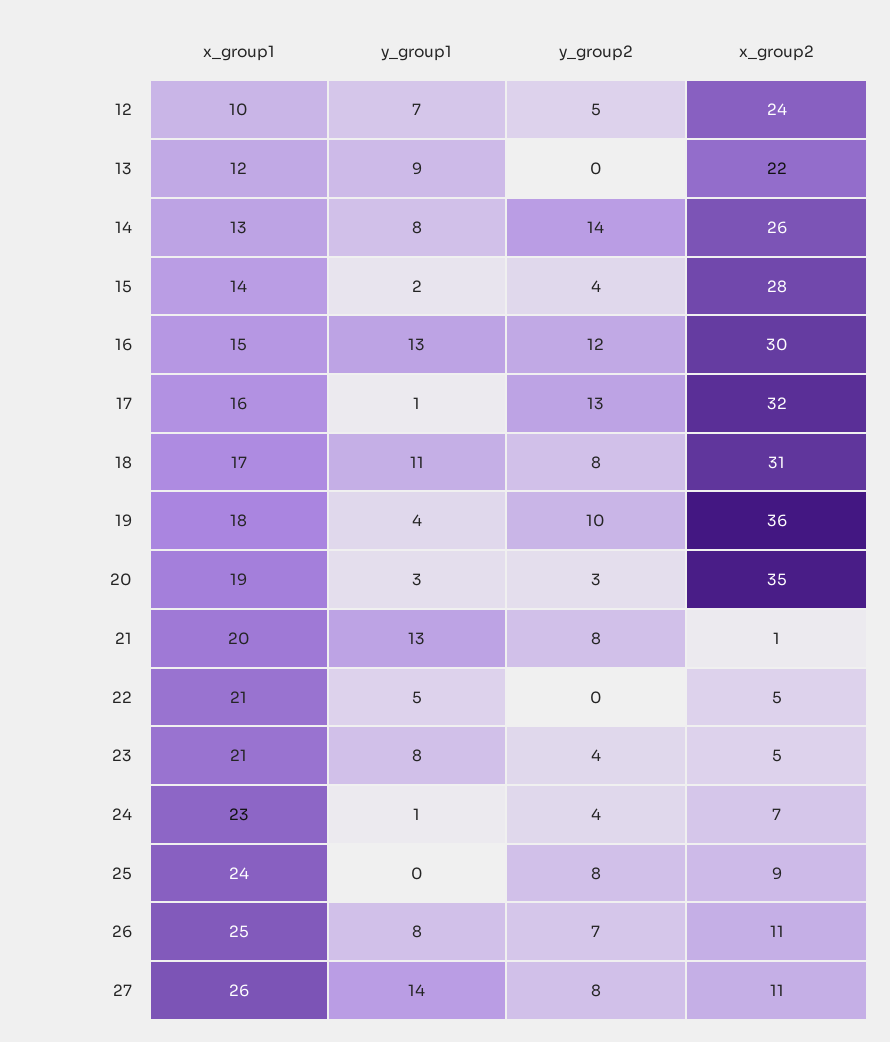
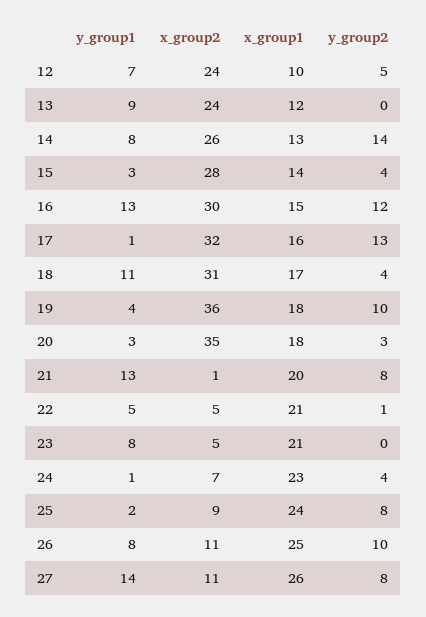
x_group2, 13: 22 -> 24
y_group1, 15: 2 -> 3
y_group2, 18: 8 -> 4
x_group1, 20: 19 -> 18
y_group2, 22: 0 -> 1
y_group2, 23: 4 -> 0
y_group1, 25: 0 -> 2
y_group2, 26: 7 -> 10

